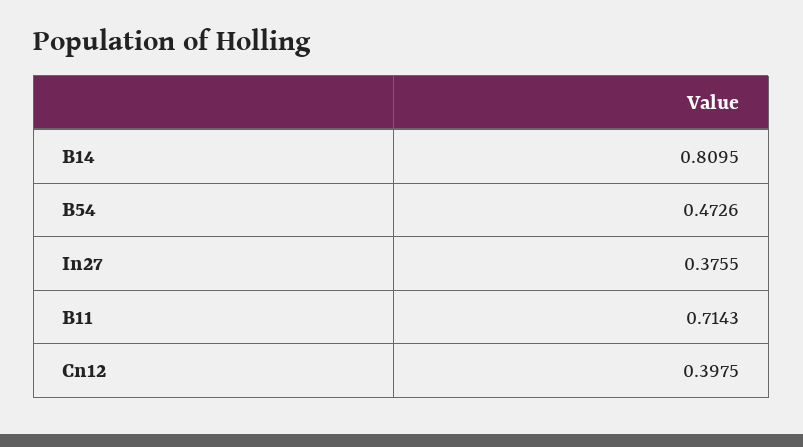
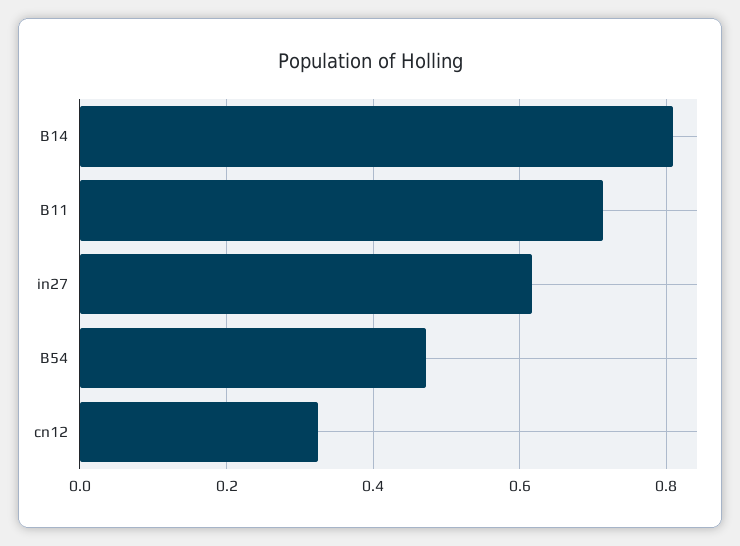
In27: 0.3755 -> 0.62
Cn12: 0.3975 -> 0.32

